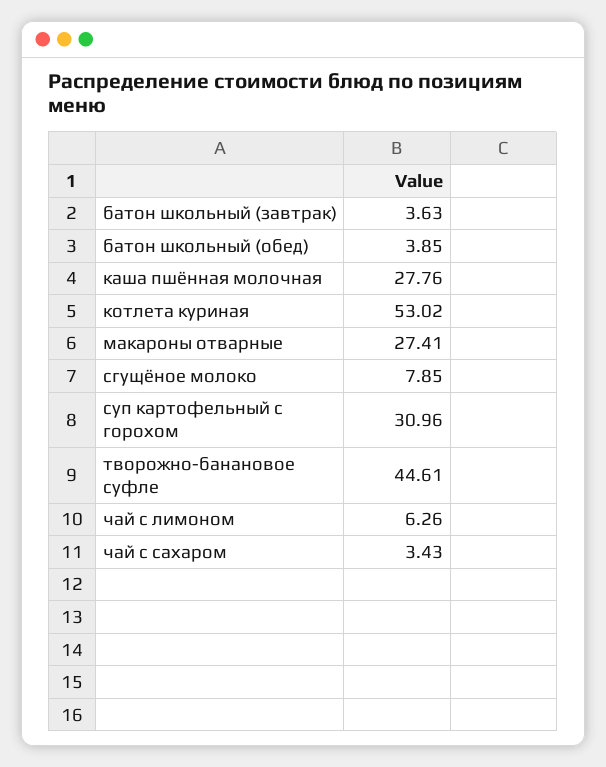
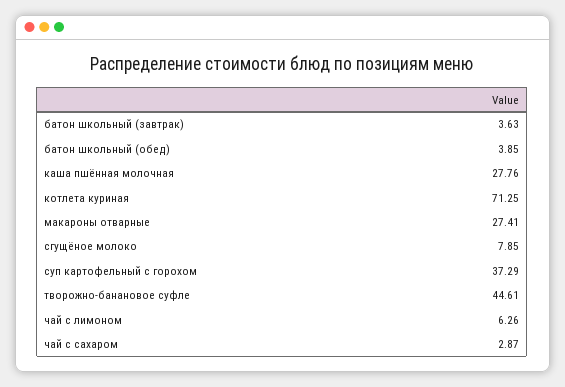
котлета куриная: 53.02 -> 71.25
суп картофельный с горохом: 30.96 -> 37.29
чай с сахаром: 3.43 -> 2.87

